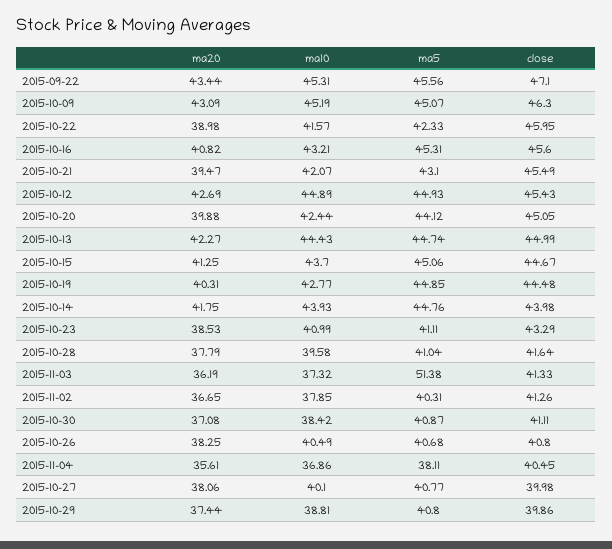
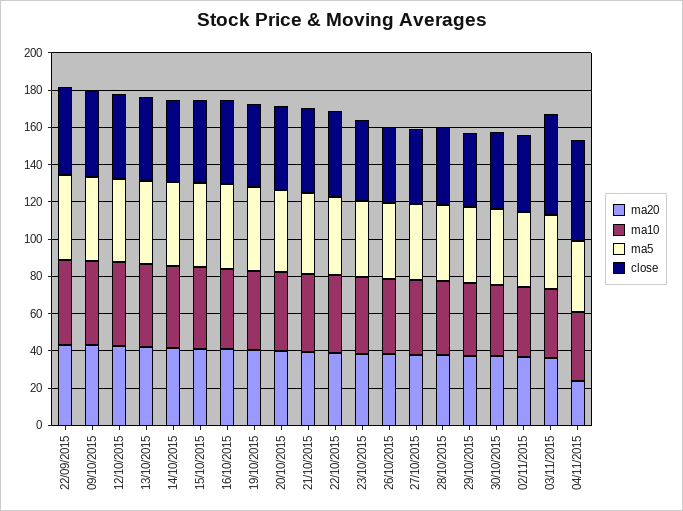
ma5, 2015-11-03: 51.38 -> 40
close, 2015-11-03: 41.33 -> 55
ma20, 2015-11-04: 35.61 -> 25
close, 2015-11-04: 40.45 -> 55

